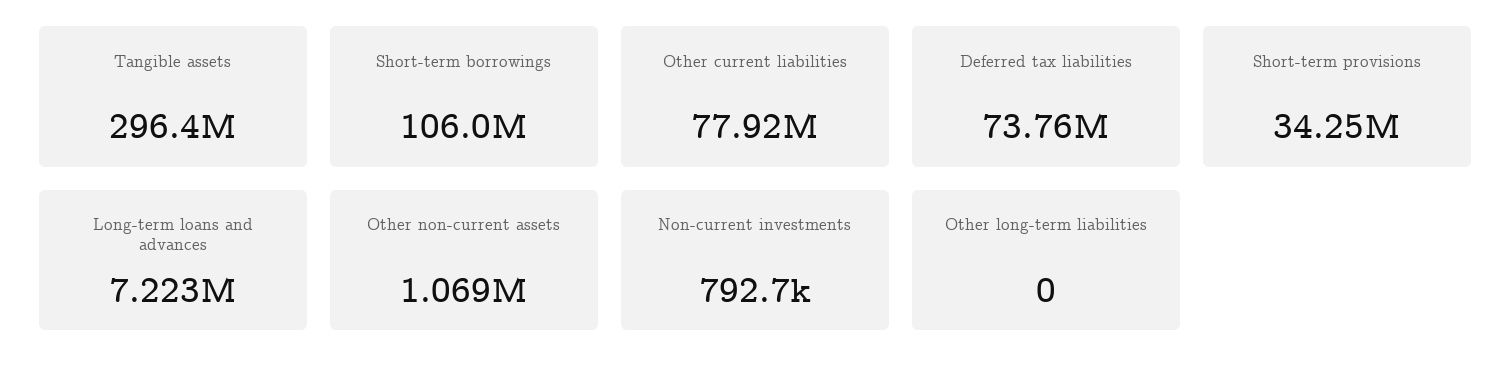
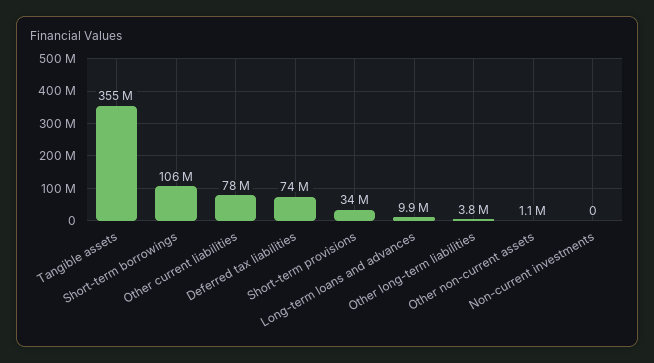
Tangible assets: 296400000 -> 355000000
Long-term loans and advances: 7223000 -> 9900000
Non-current investments: 792700 -> 0
Other long-term liabilities: 0 -> 3800000

